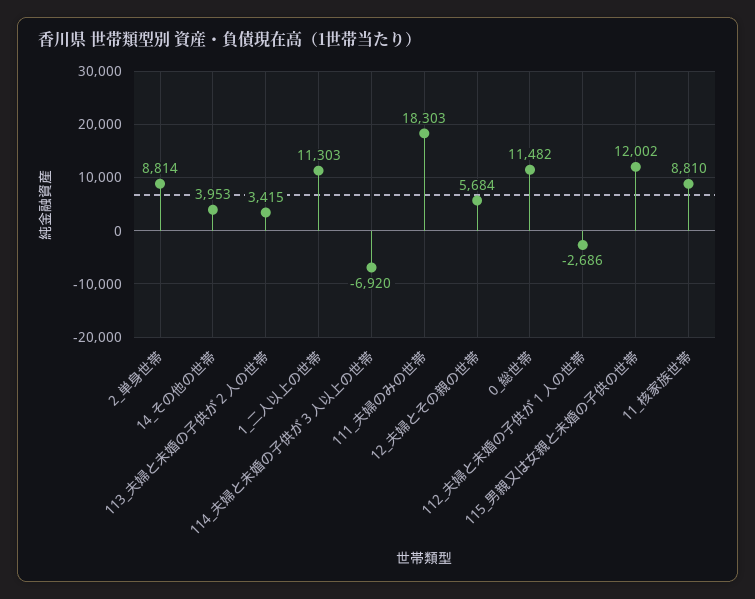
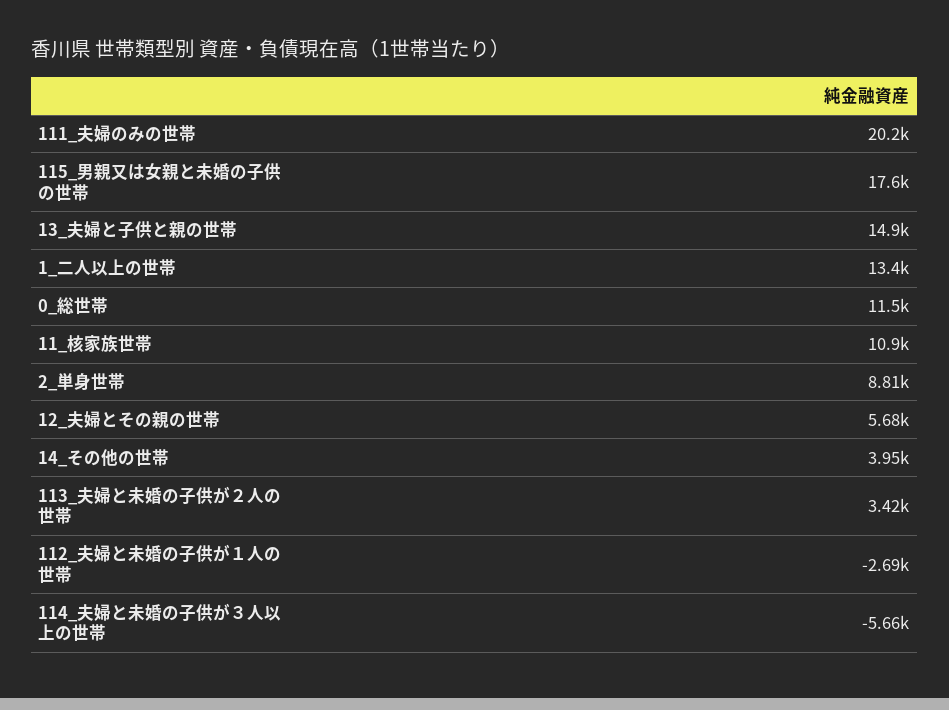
1_二人以上の世帯: 11303 -> 13400
114_夫婦と未婚の子供が３人以上の世帯: -6920 -> -5660
111_夫婦のみの世帯: 18303 -> 20200
115_男親又は女親と未婚の子供の世帯: 12002 -> 17600
11_核家族世帯: 8810 -> 10900
13_夫婦と子供と親の世帯: none -> 14900

